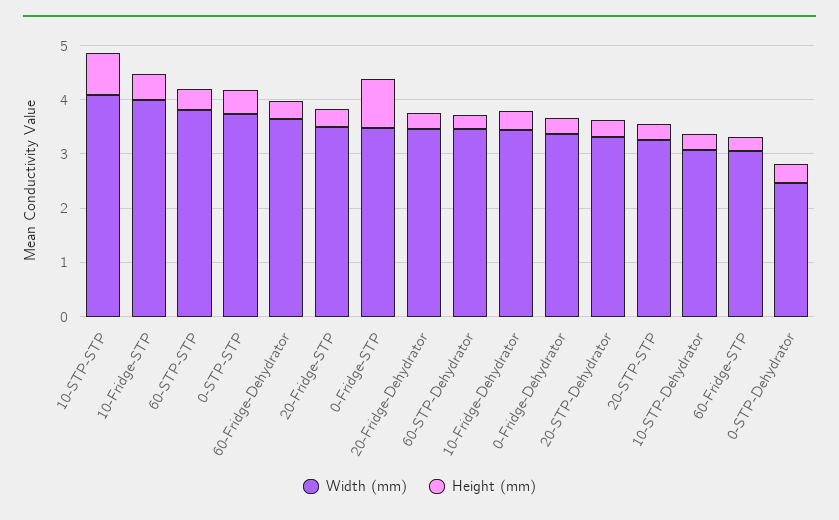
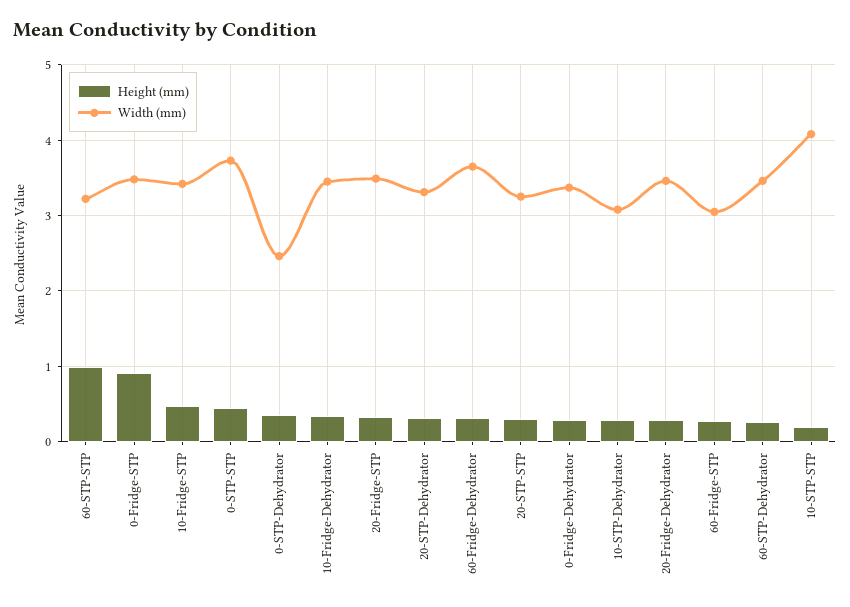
Height (mm), 10-STP-STP: 0.8 -> 0.2
Width (mm), 10-Fridge-STP: 4 -> 3.4
Width (mm), 60-STP-STP: 3.8 -> 3.2
Height (mm), 60-STP-STP: 0.4 -> 1

